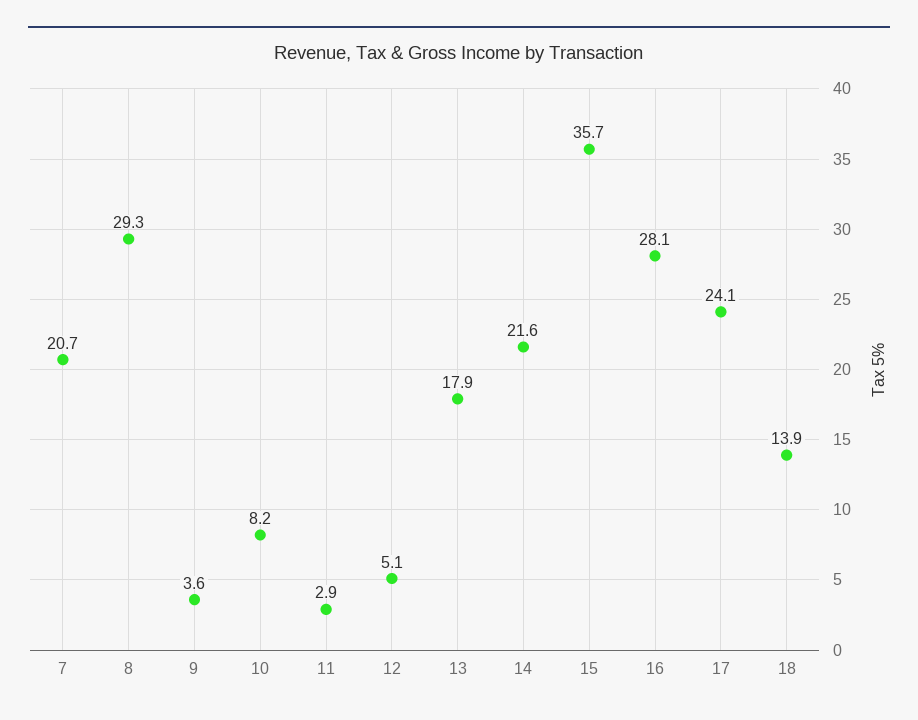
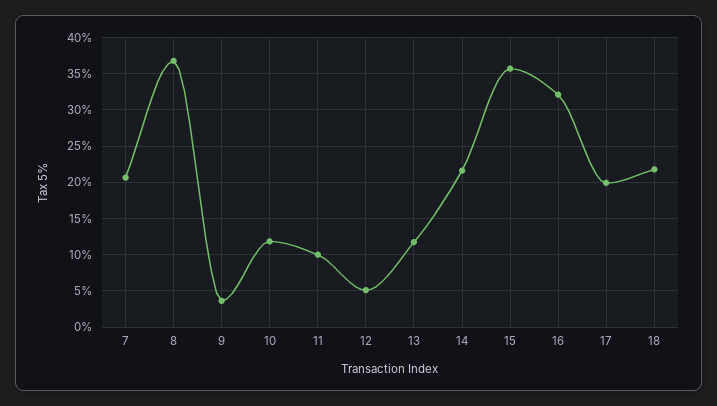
8: 29.3 -> 37
10: 8.2 -> 12
11: 2.9 -> 10
13: 17.9 -> 12
16: 28.1 -> 32
17: 24.1 -> 20
18: 13.9 -> 22

